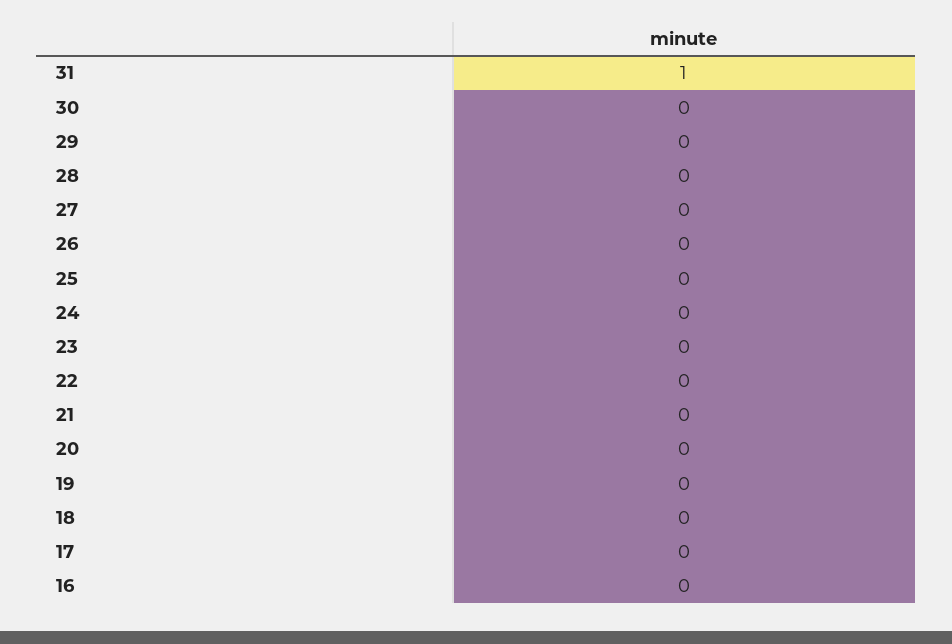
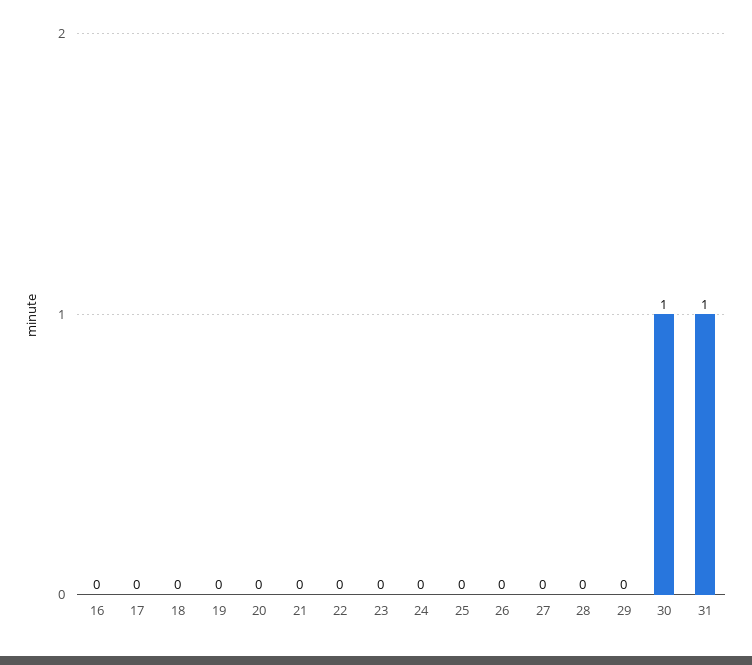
30: 0 -> 1

